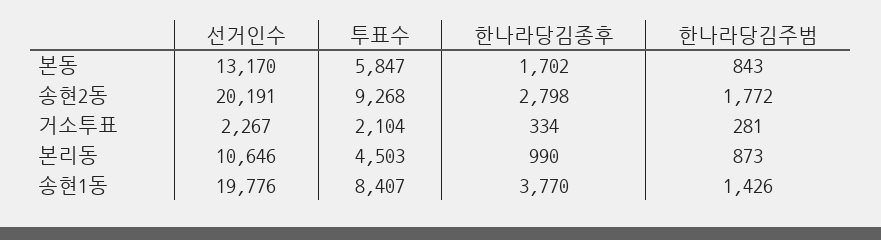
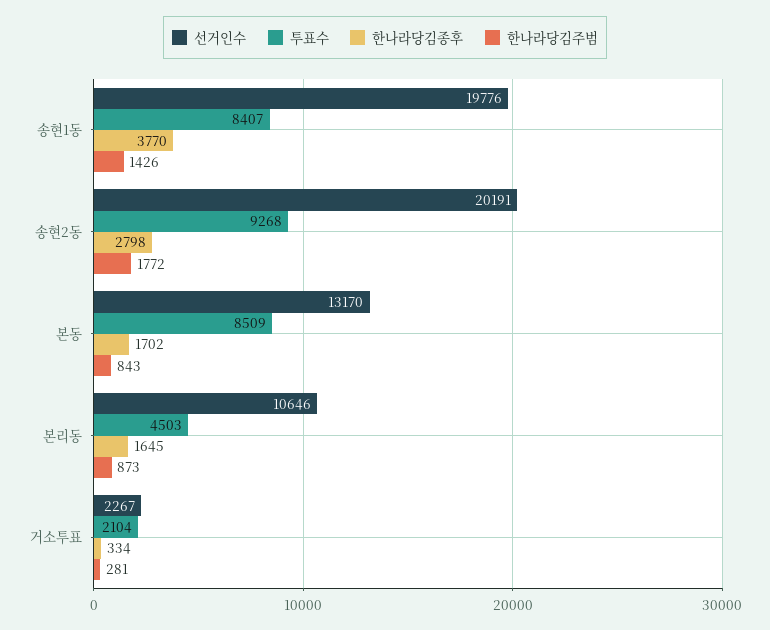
투표수, 본동: 5847 -> 8509
한나라당김종후, 본리동: 990 -> 1645

